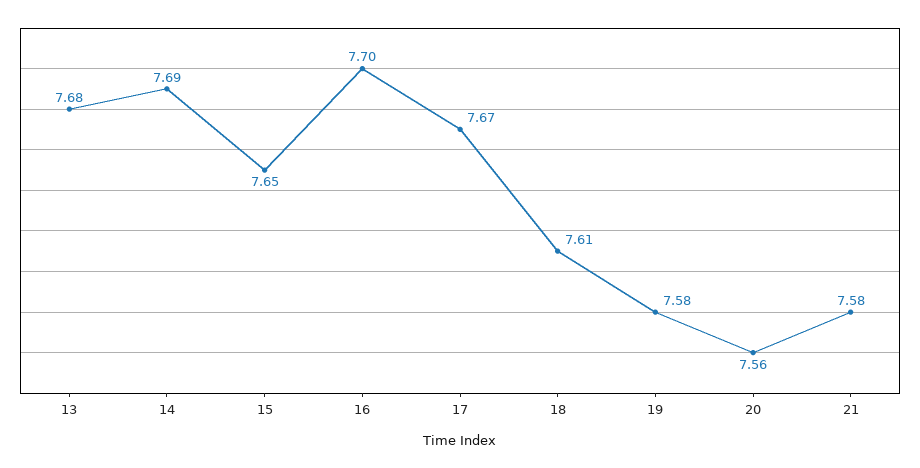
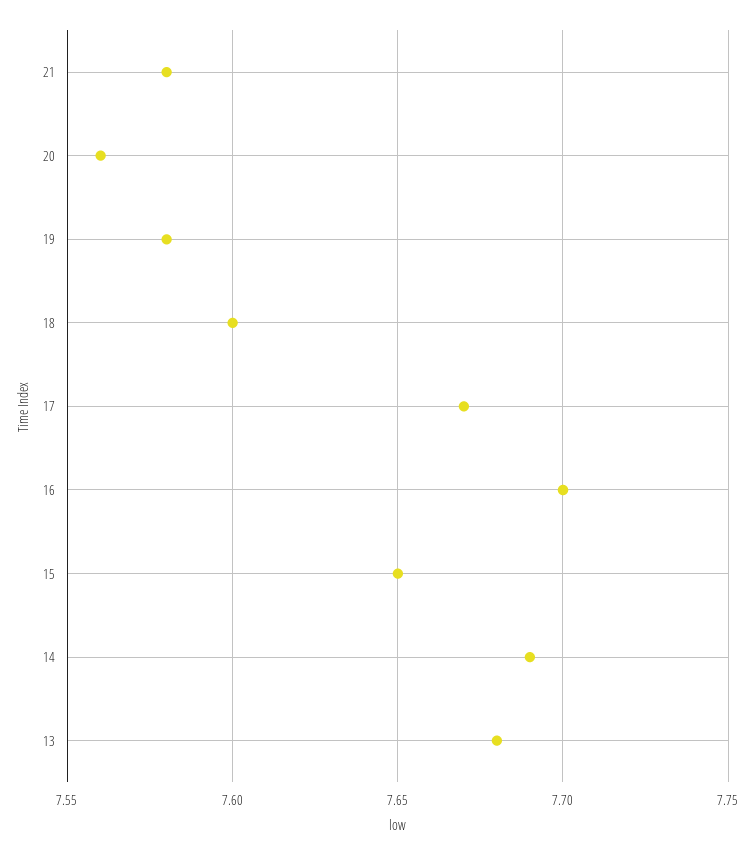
18: 7.61 -> 7.6

